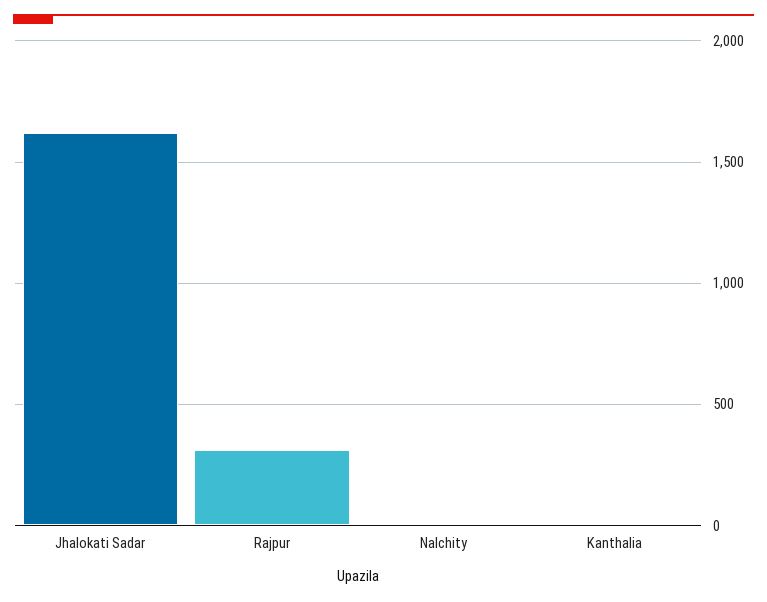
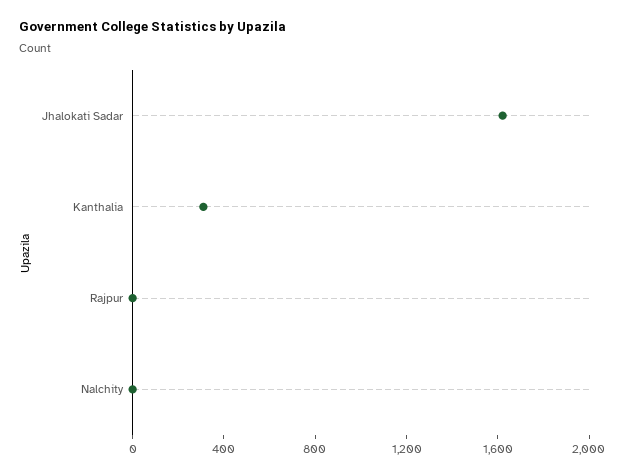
Rajpur: 300 -> 0
Kanthalia: 0 -> 300

